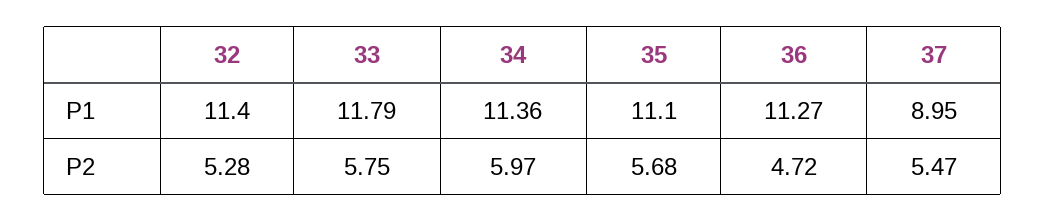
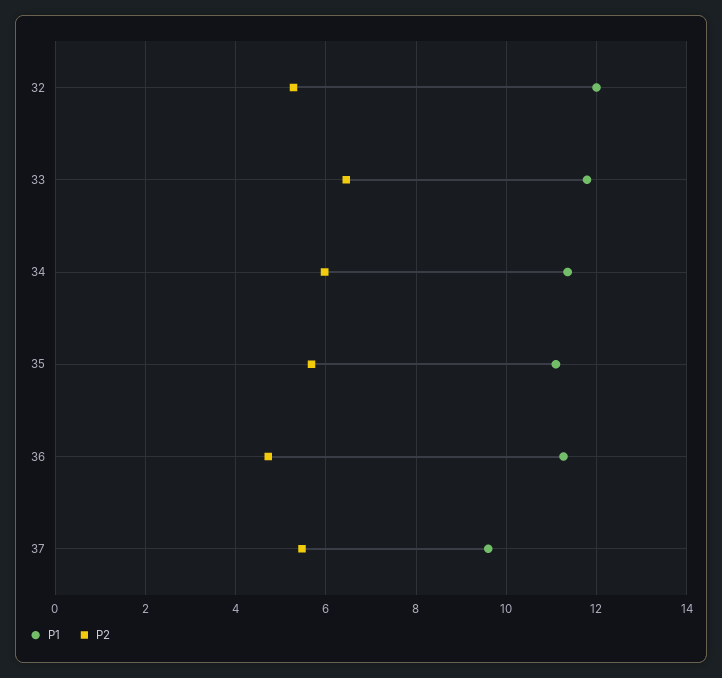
P1, 32: 11.4 -> 12
P1, 37: 8.95 -> 9.6
P2, 33: 5.75 -> 6.4

